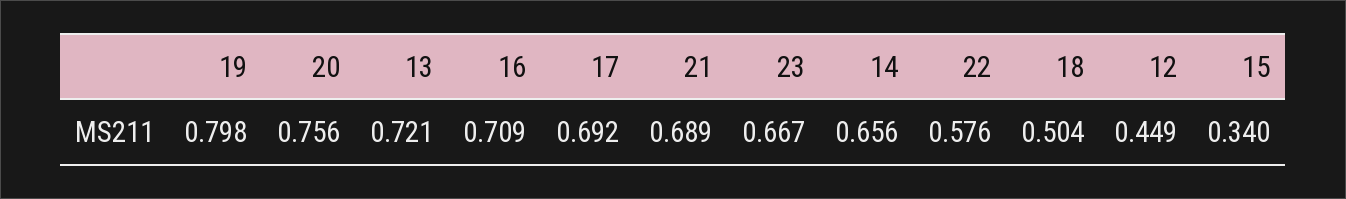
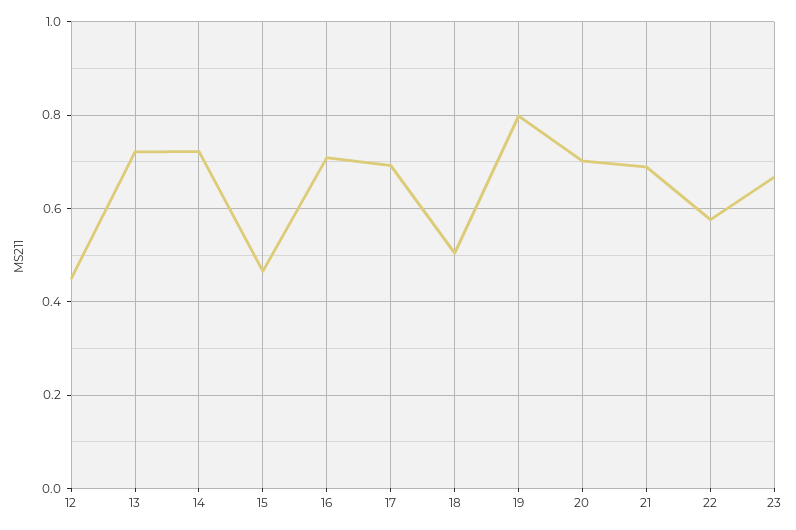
20: 0.756 -> 0.7
14: 0.656 -> 0.72
15: 0.34 -> 0.46

